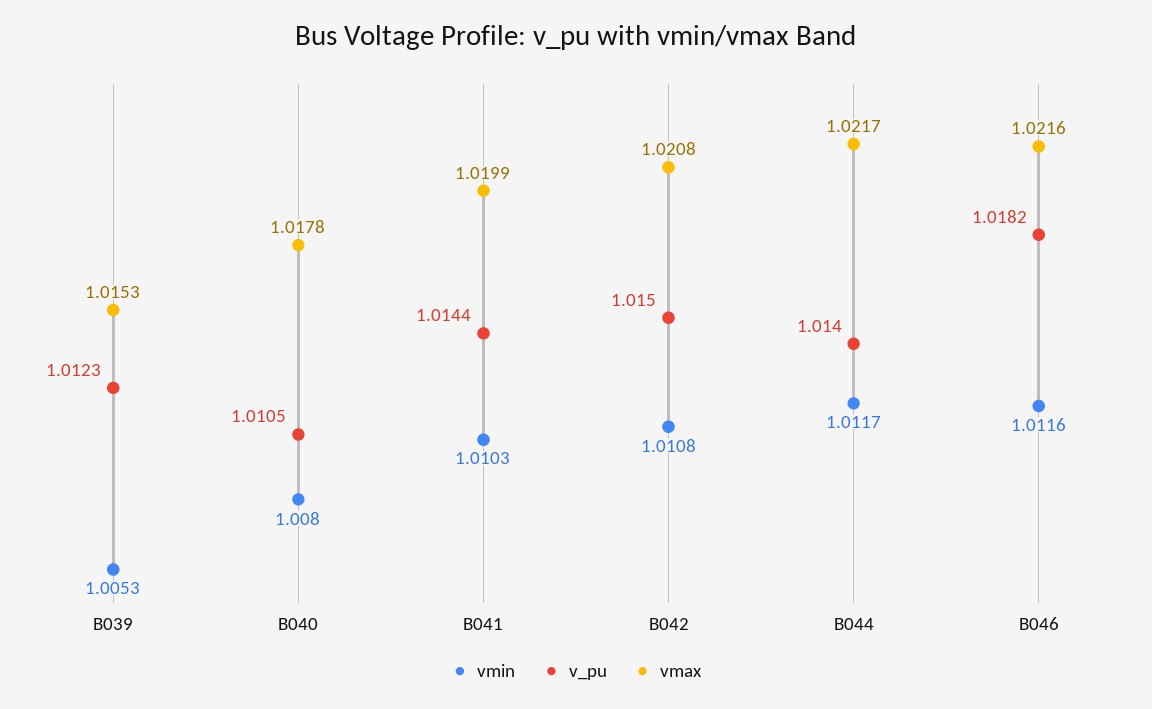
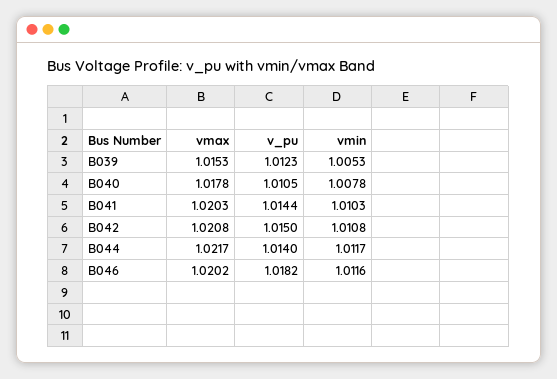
vmin, B040: 1.008 -> 1.0078
vmax, B041: 1.0199 -> 1.0203
vmax, B046: 1.0216 -> 1.0202

